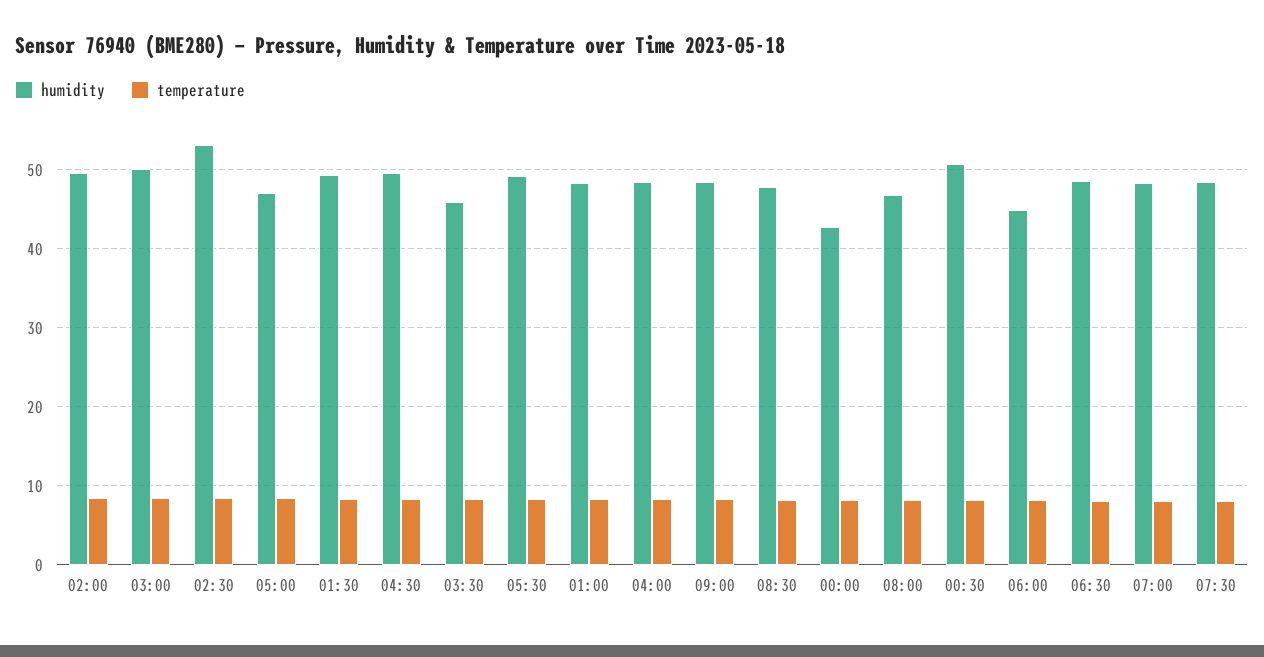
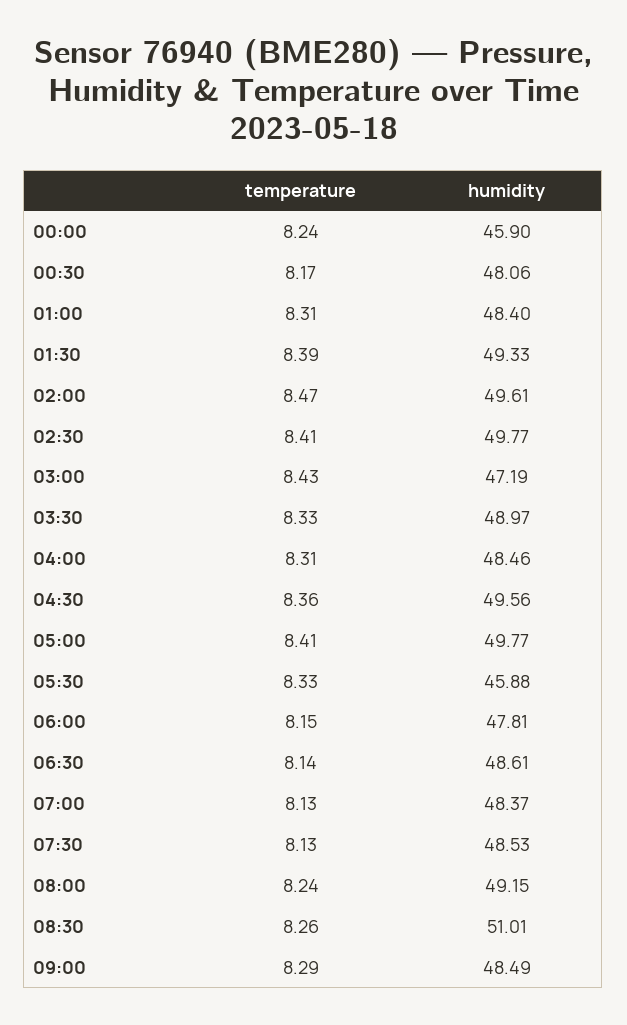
humidity, 03:00: 50 -> 47.19
humidity, 02:30: 53 -> 49.77
humidity, 05:00: 47 -> 49.77
humidity, 03:30: 46 -> 48.97
humidity, 05:30: 49 -> 45.88
humidity, 08:30: 48 -> 51.01
humidity, 00:00: 43 -> 45.9
humidity, 08:00: 47 -> 49.15
humidity, 00:30: 51 -> 48.06
humidity, 06:00: 45 -> 47.81

